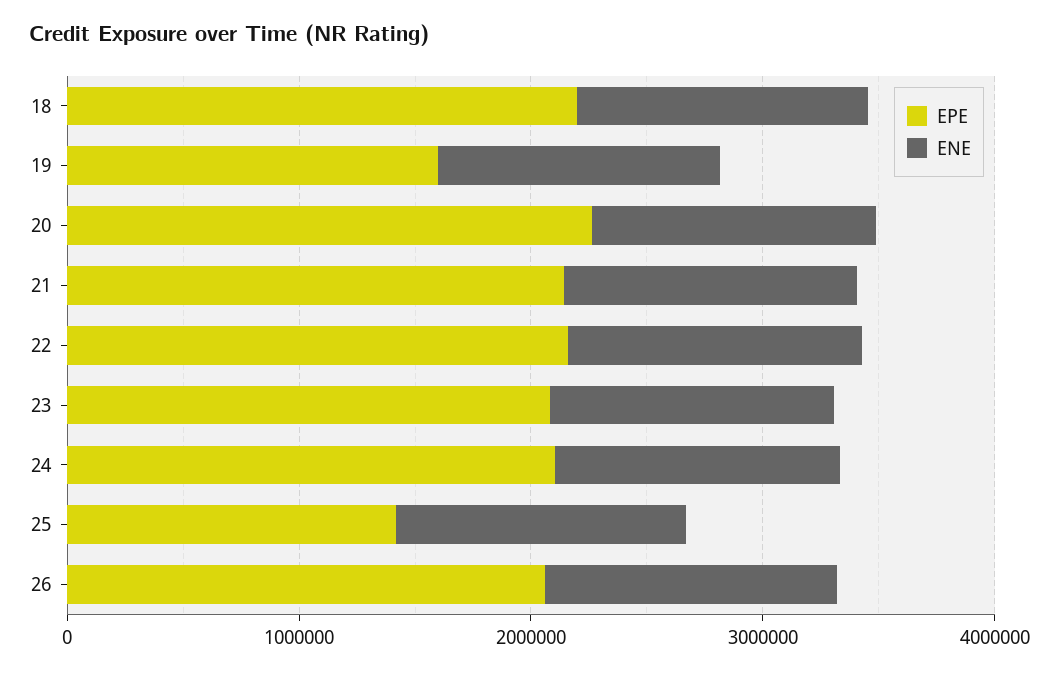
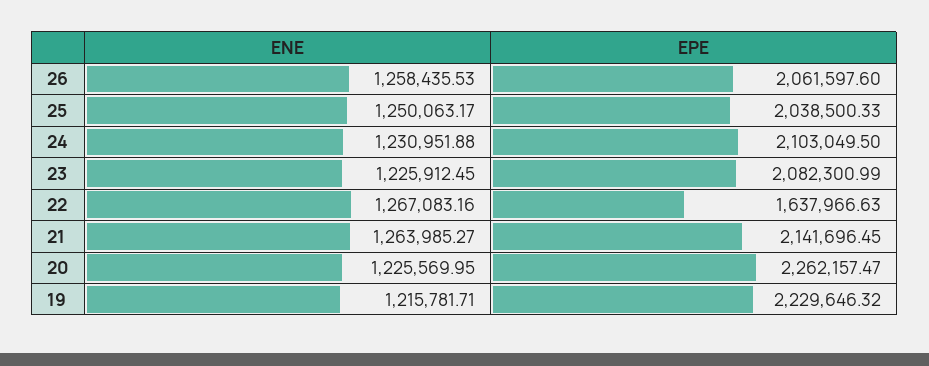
EPE, 18: 2200000 -> none
ENE, 18: 1200000 -> none
EPE, 19: 1600000 -> 2229646.32
EPE, 22: 2200000 -> 1637966.63
EPE, 25: 1400000 -> 2038500.33

